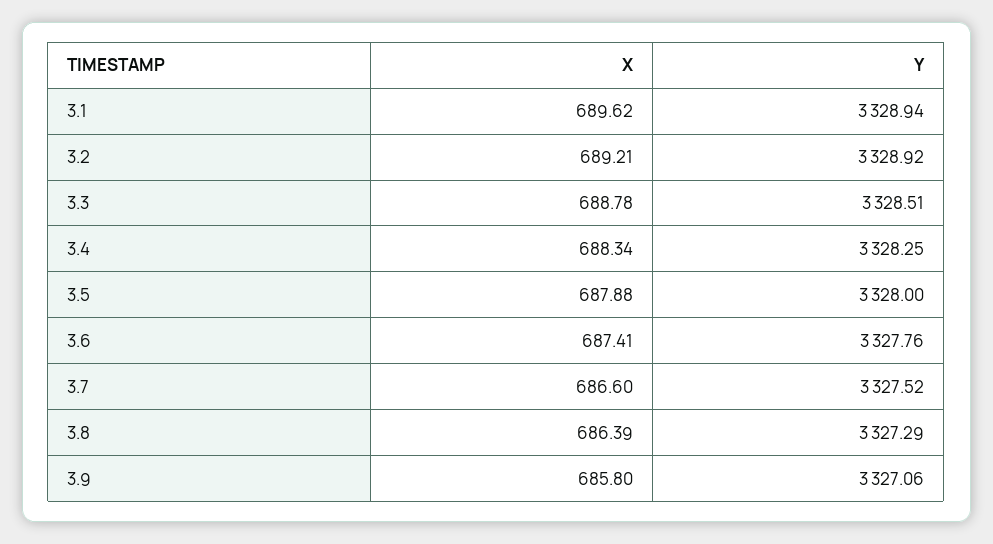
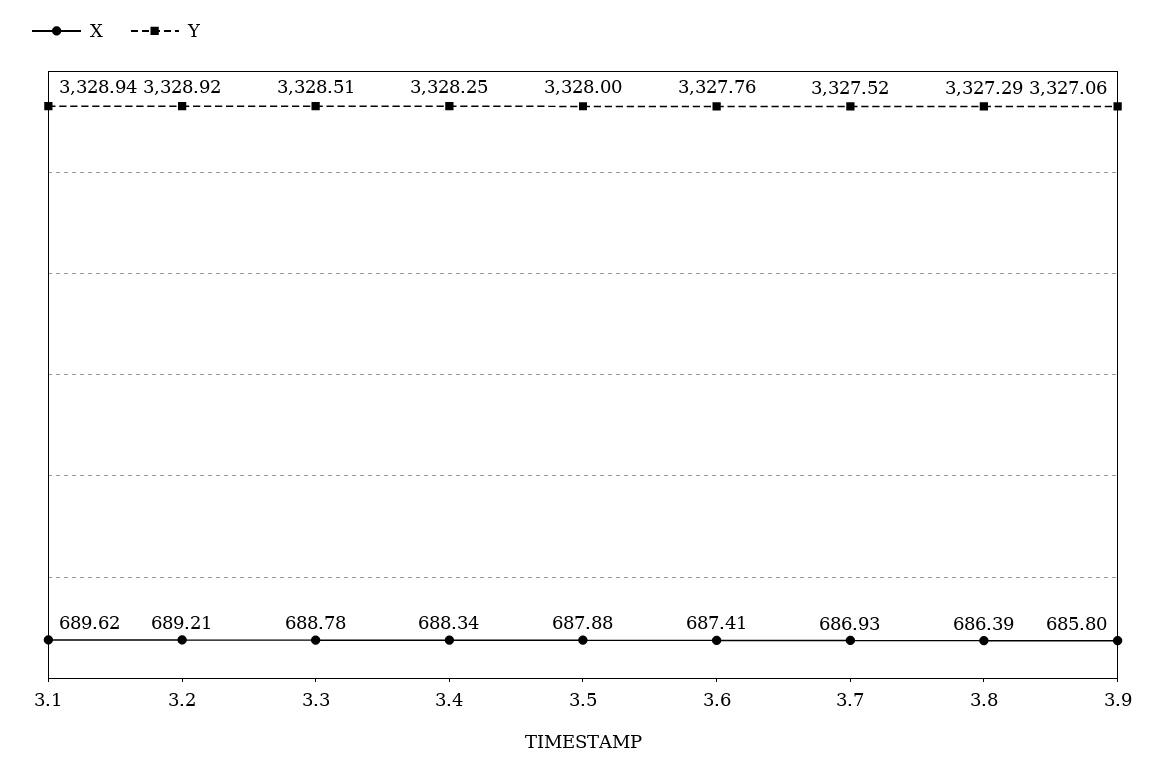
X, 3.7: 686.6 -> 686.93

